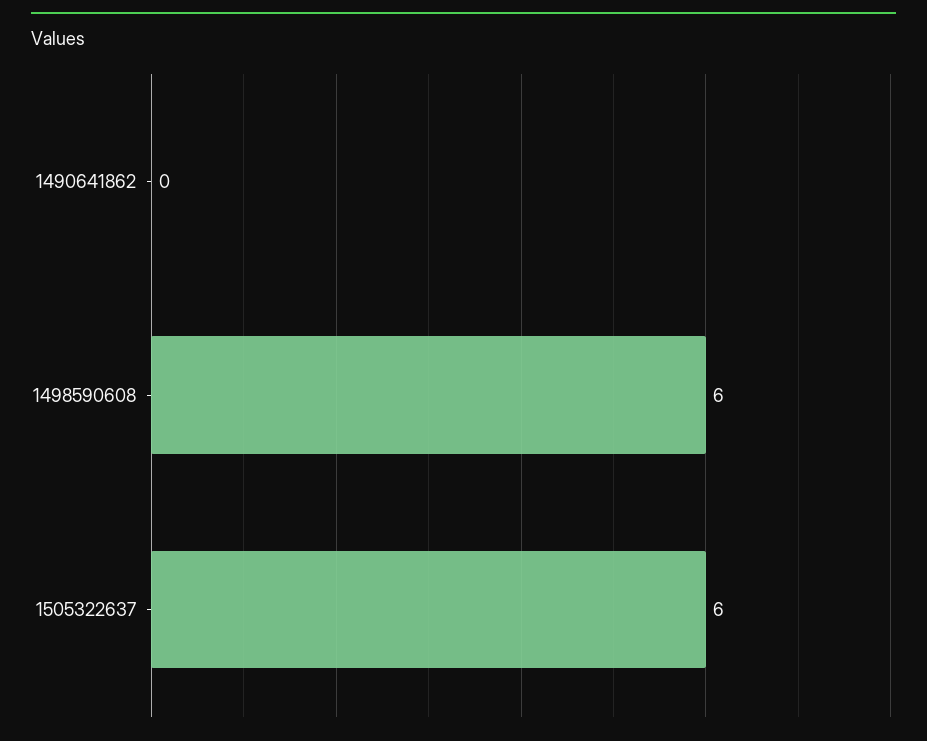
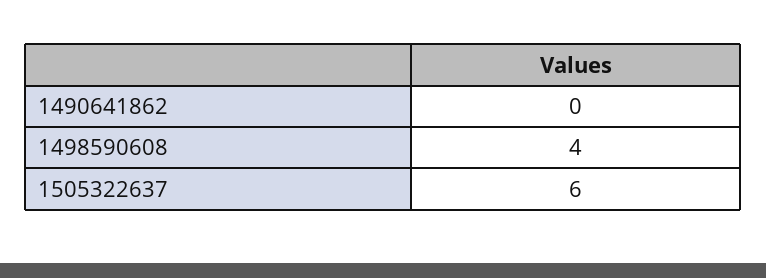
1498590608: 6 -> 4

